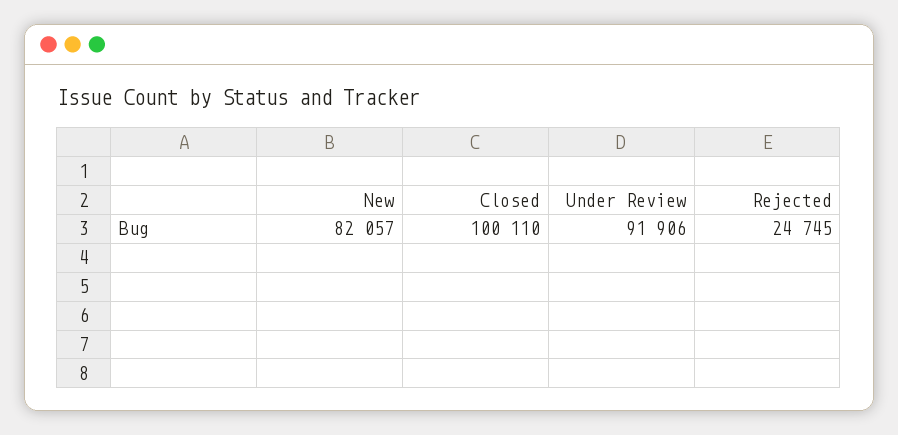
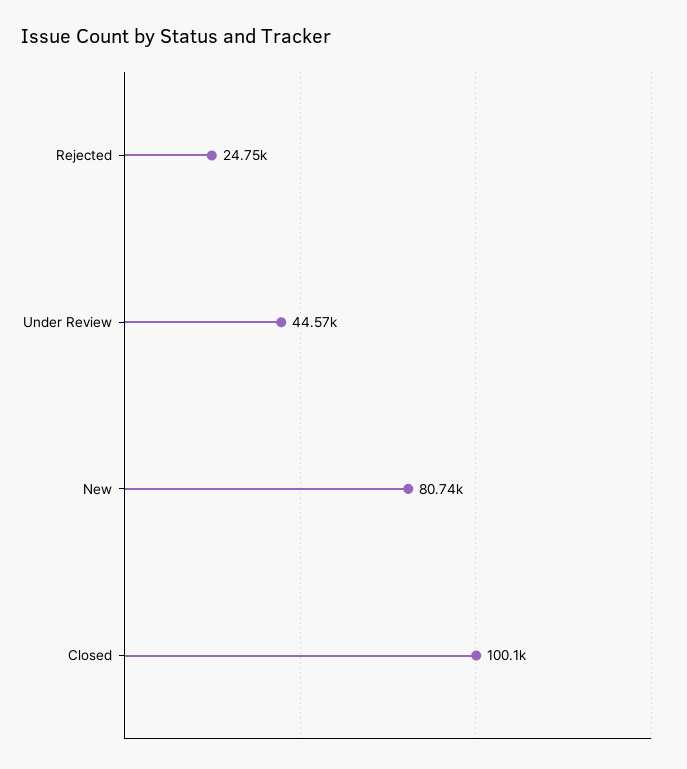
New: 82057 -> 80740
Under Review: 91906 -> 44570

